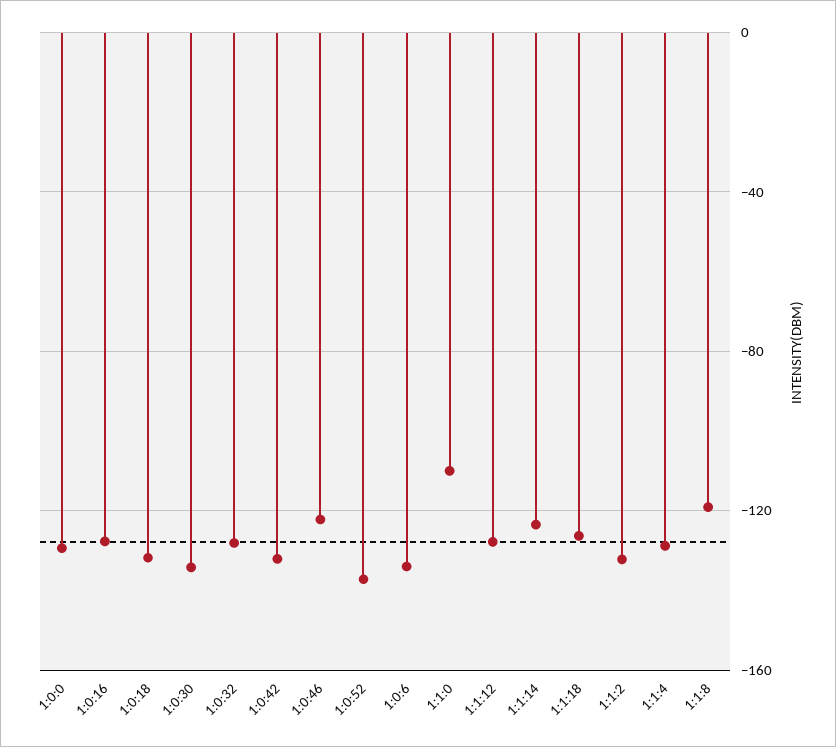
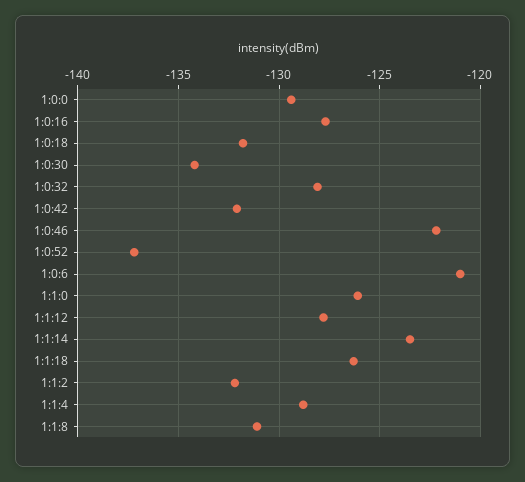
1:0:6: -135 -> -121
1:1:0: -110 -> -126
1:1:8: -120 -> -131

